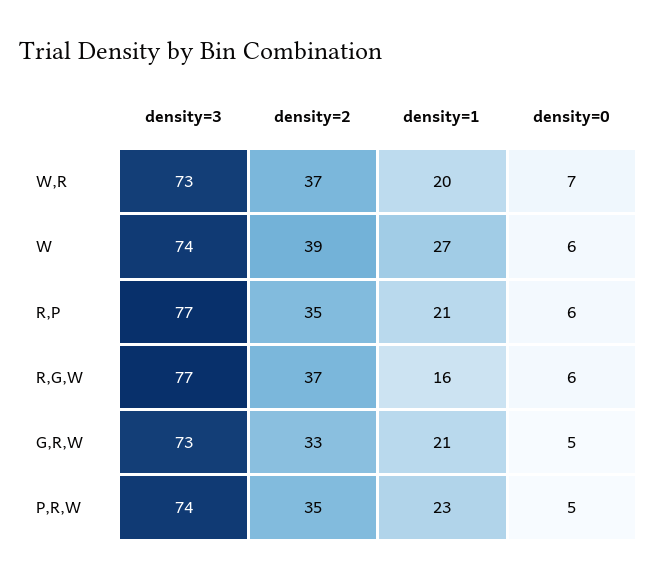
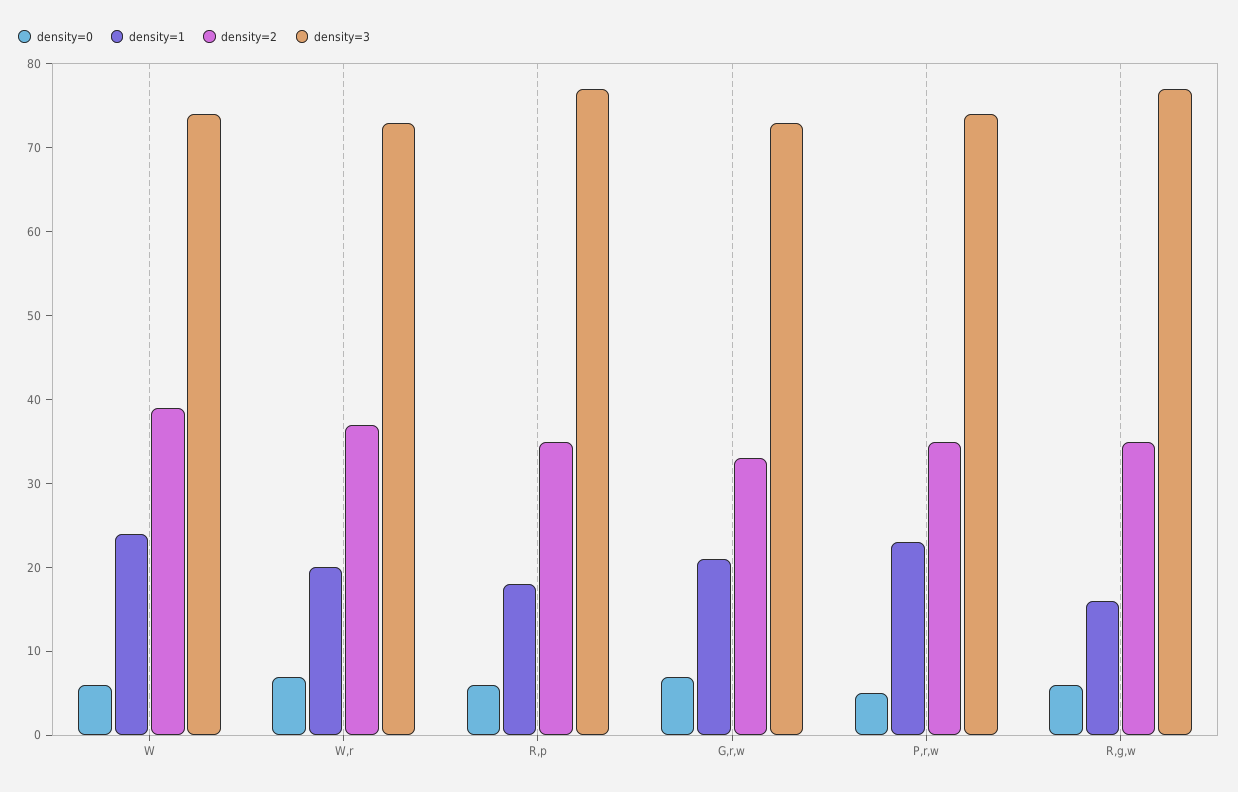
density=1, W: 27 -> 24
density=1, R,P: 21 -> 18
density=2, R,G,W: 37 -> 35
density=0, G,R,W: 5 -> 7

